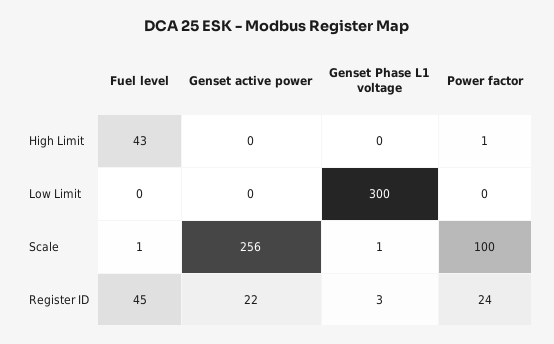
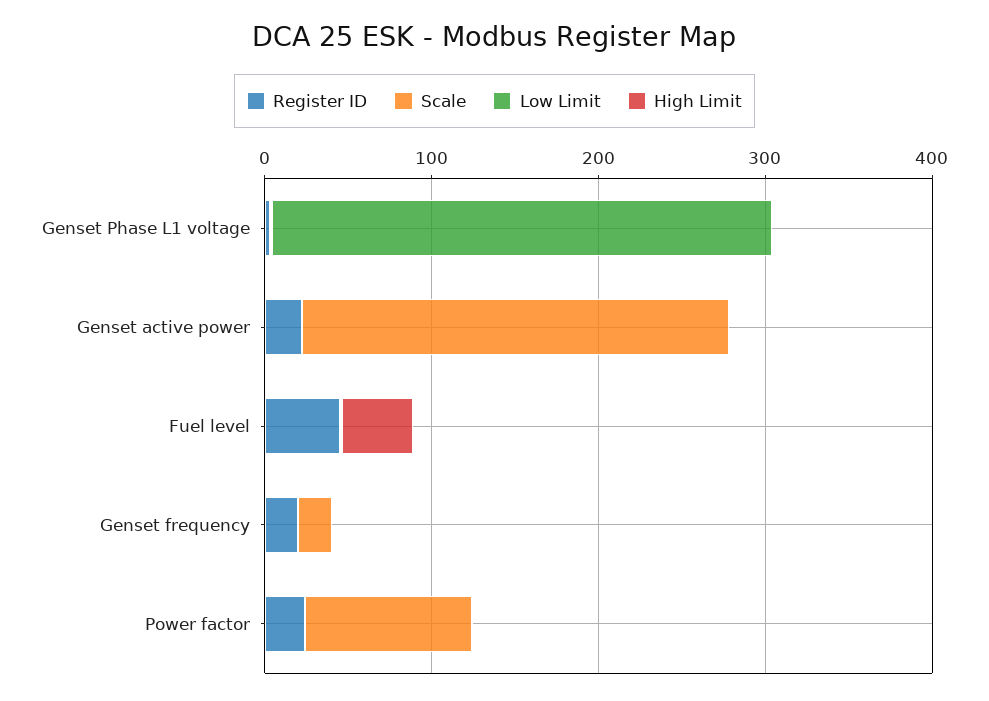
Register ID, Genset frequency: none -> 20
Scale, Genset frequency: none -> 20
Low Limit, Genset frequency: none -> 0
High Limit, Genset frequency: none -> 0

